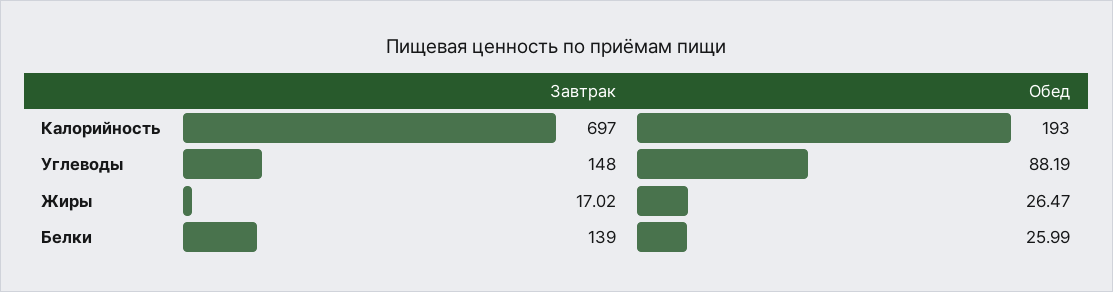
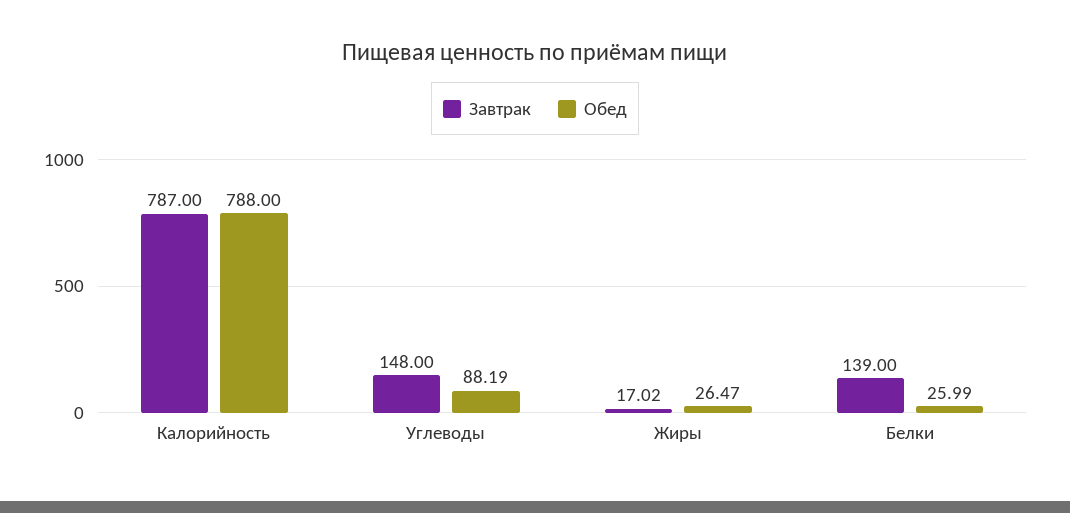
Завтрак, Калорийность: 697 -> 787
Обед, Калорийность: 193 -> 788

